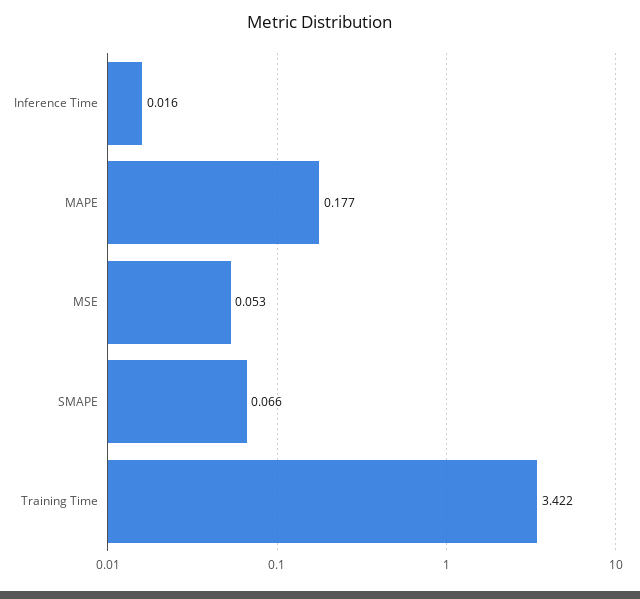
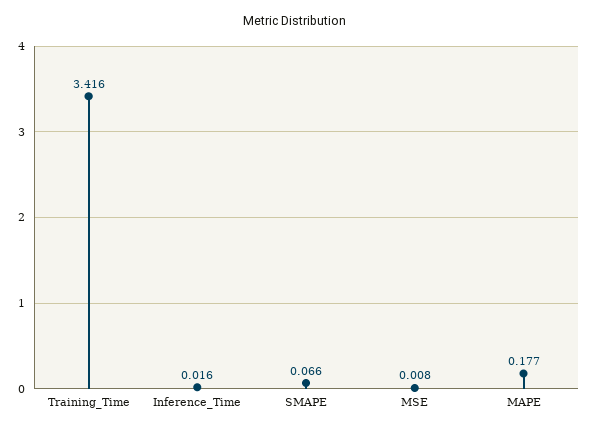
MSE: 0.053 -> 0.008
Training Time: 3.422 -> 3.416

